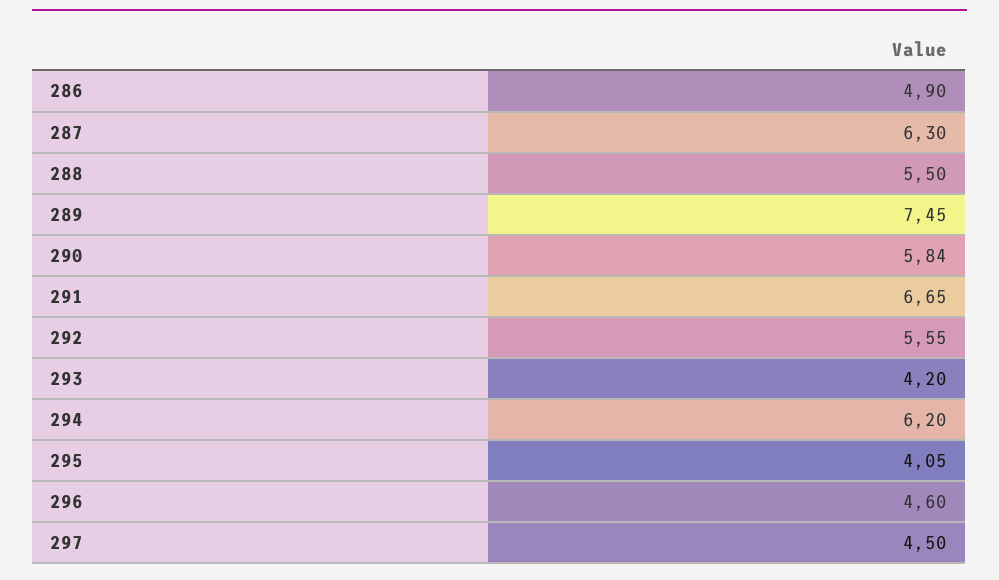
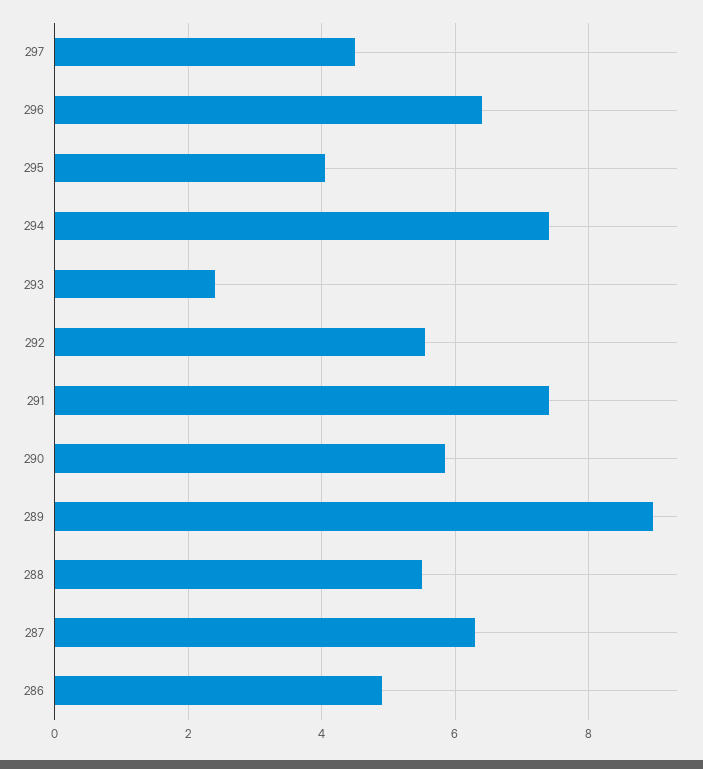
289: 7.45 -> 9
291: 6.65 -> 7.4
293: 4.2 -> 2.4
294: 6.2 -> 7.4
296: 4.6 -> 6.4

